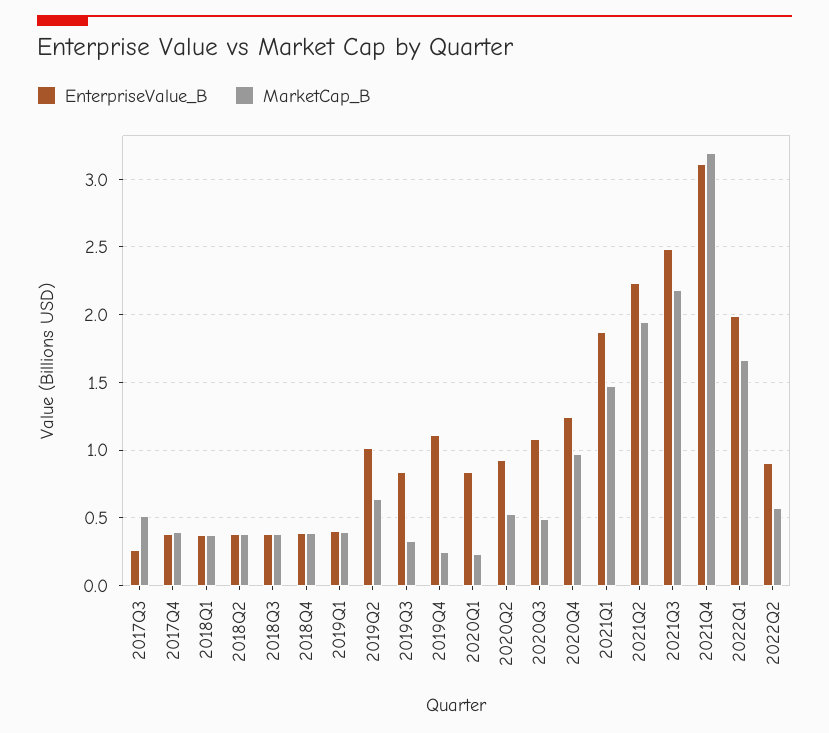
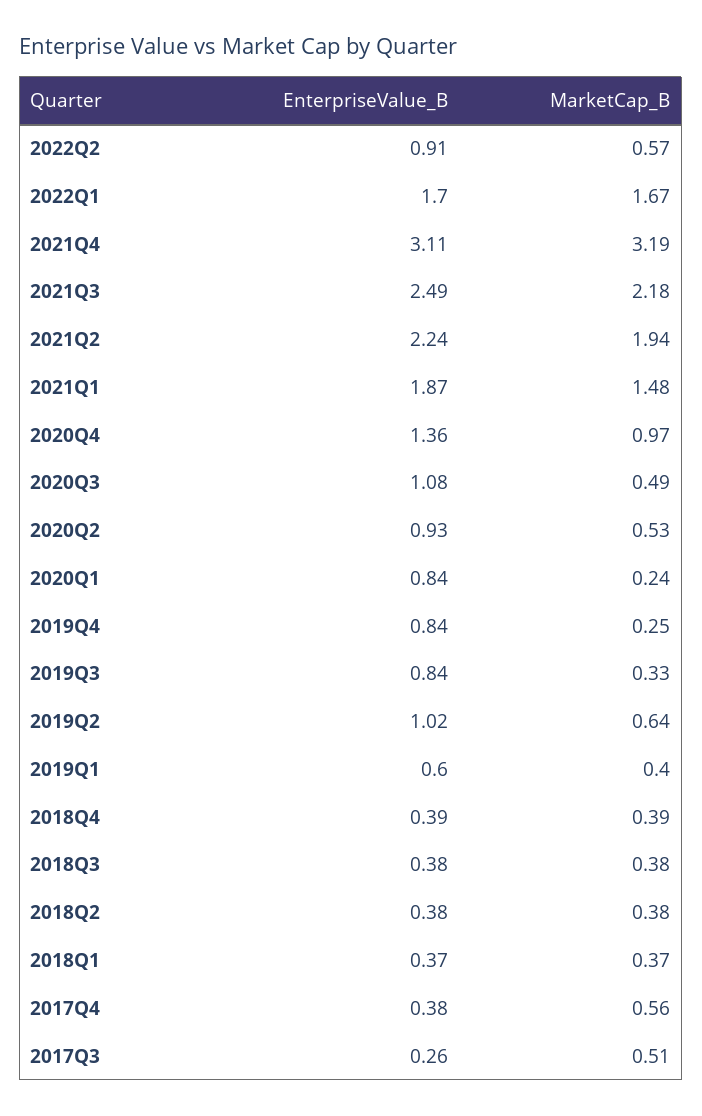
MarketCap_B, 2017Q4: 0.4 -> 0.56
EnterpriseValue_B, 2019Q1: 0.4 -> 0.6
EnterpriseValue_B, 2019Q4: 1.1 -> 0.84
EnterpriseValue_B, 2020Q4: 1.25 -> 1.36
EnterpriseValue_B, 2022Q1: 2 -> 1.7

